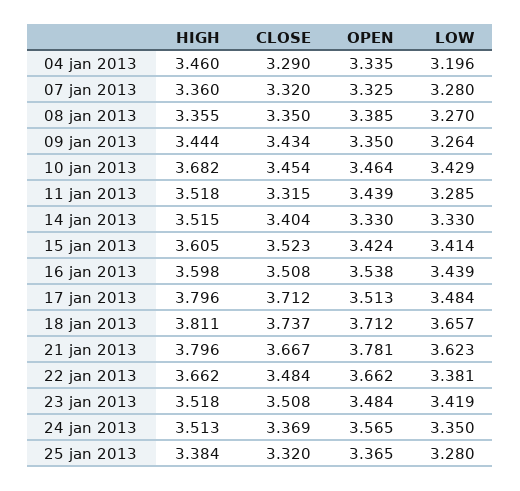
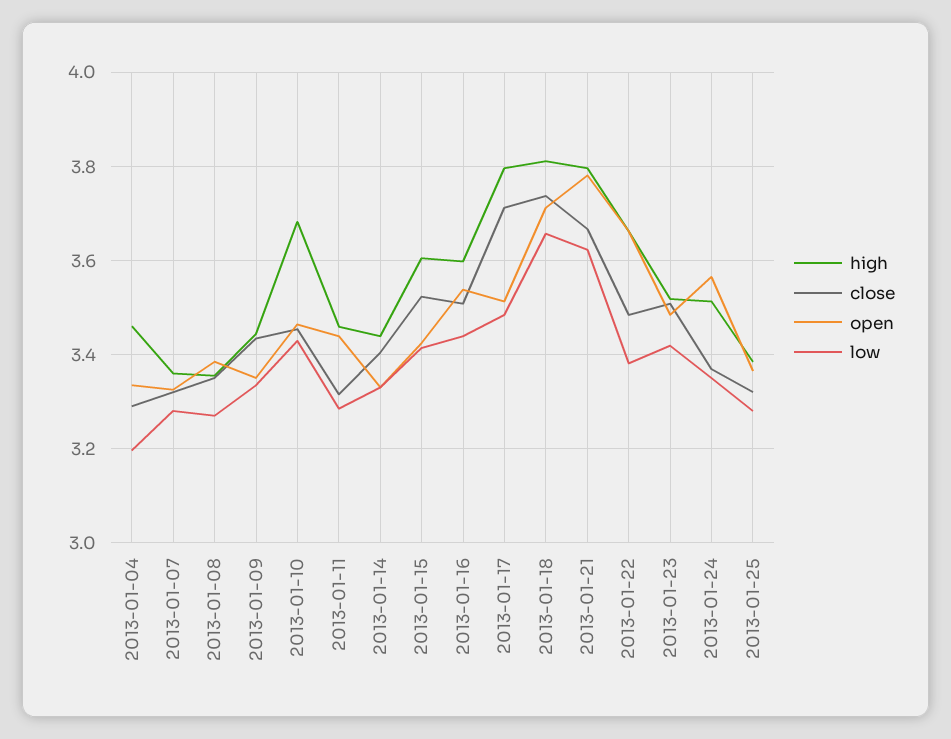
LOW, 09 jan 2013: 3.264 -> 3.34
HIGH, 11 jan 2013: 3.518 -> 3.46
HIGH, 14 jan 2013: 3.515 -> 3.44

